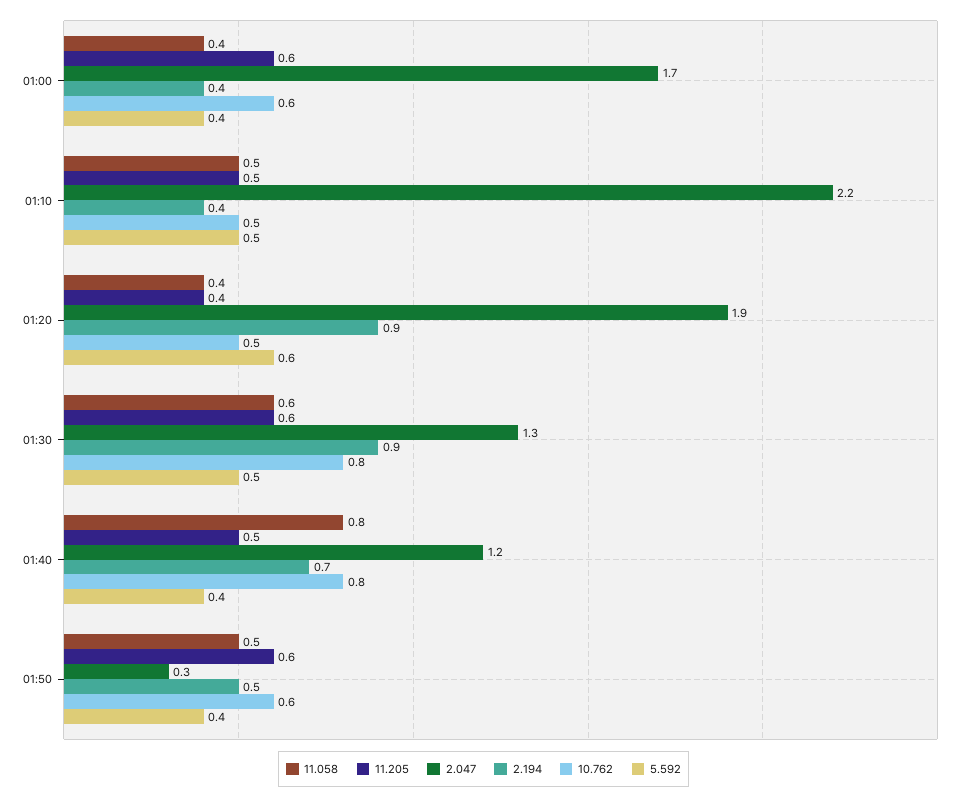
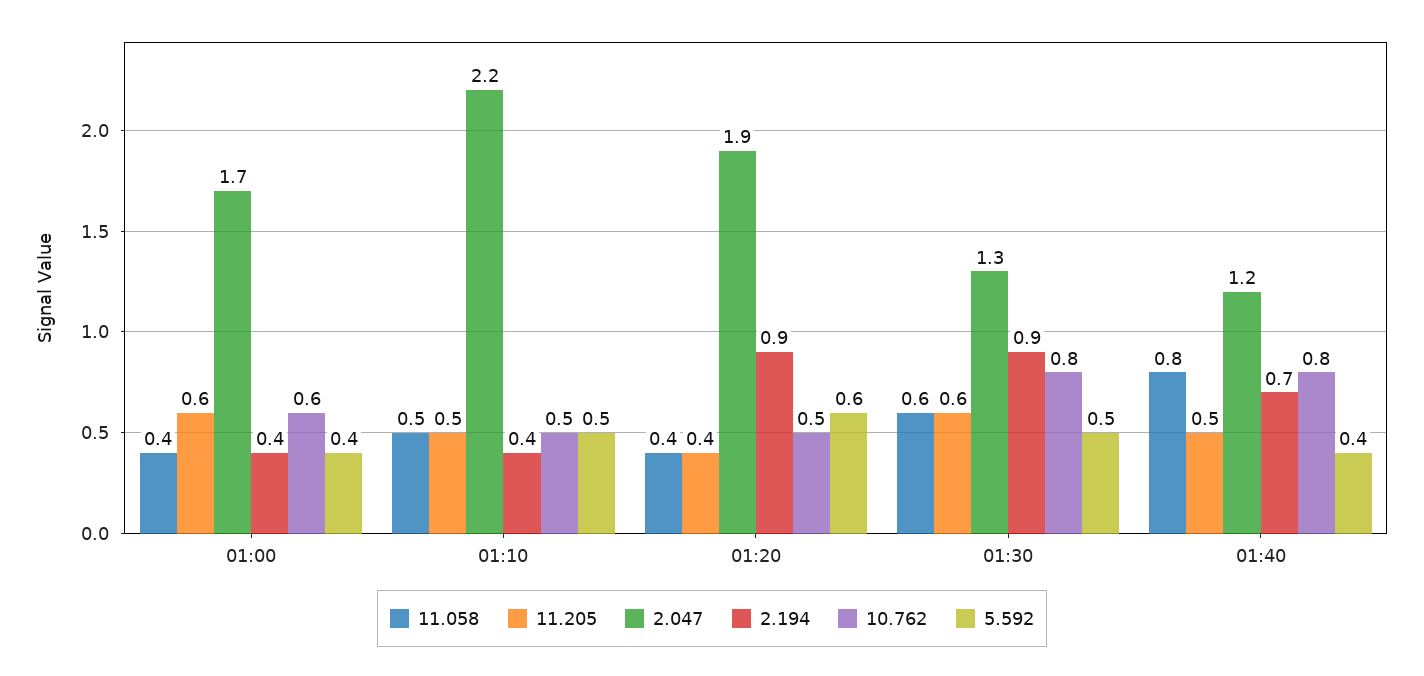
11.058, 01:50: 0.5 -> none
11.205, 01:50: 0.6 -> none
2.047, 01:50: 0.3 -> none
2.194, 01:50: 0.5 -> none
10.762, 01:50: 0.6 -> none
5.592, 01:50: 0.4 -> none

